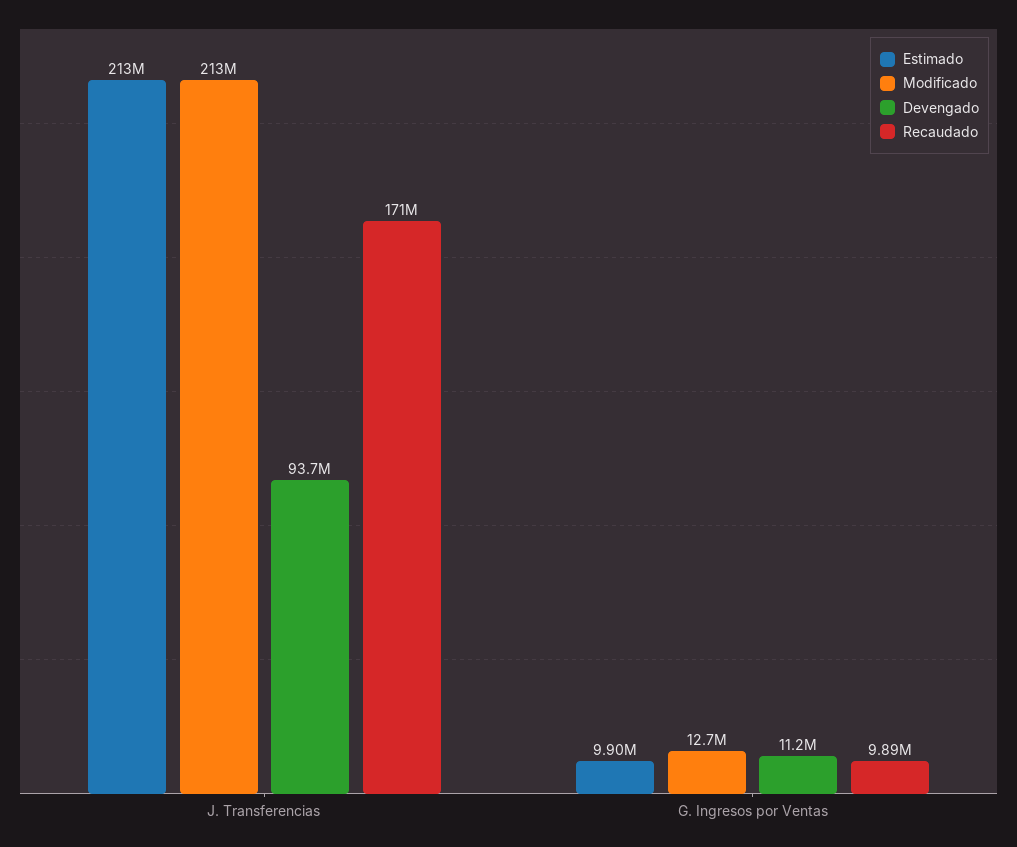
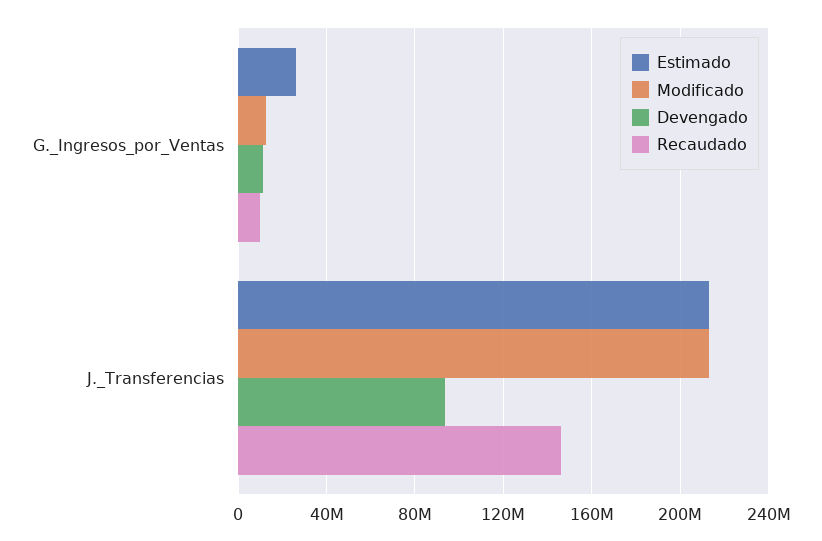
Recaudado, J. Transferencias: 171000000 -> 145000000
Estimado, G. Ingresos por Ventas: 9900000 -> 25000000

